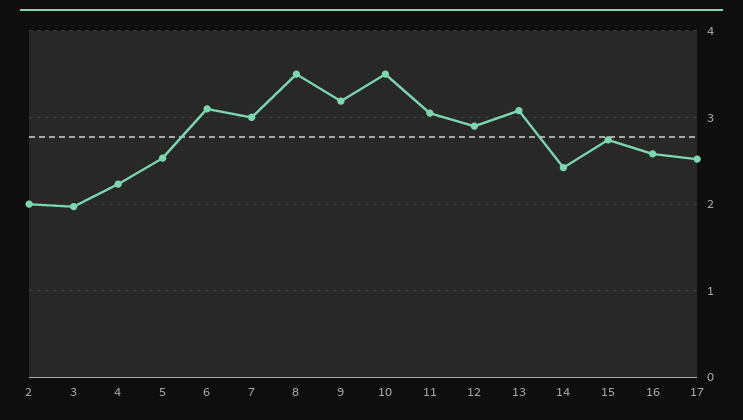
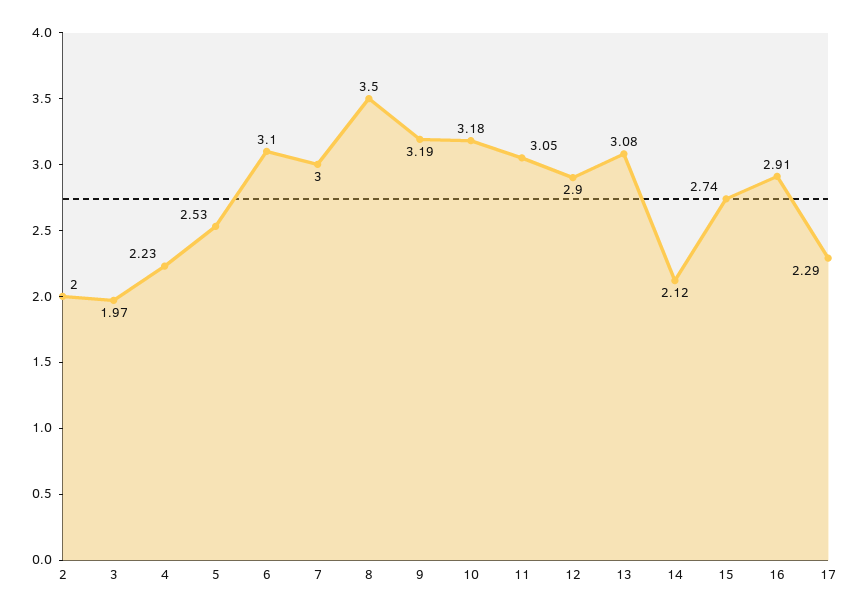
10: 3.5 -> 3.18
14: 2.4 -> 2.12
16: 2.6 -> 2.91
17: 2.5 -> 2.29

